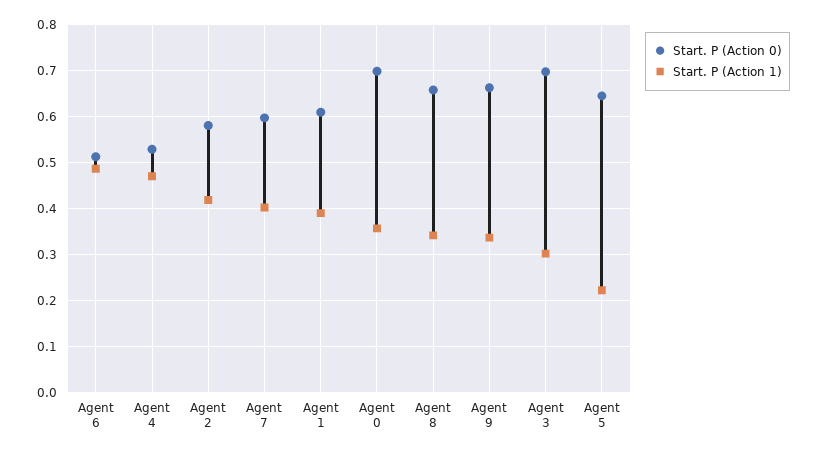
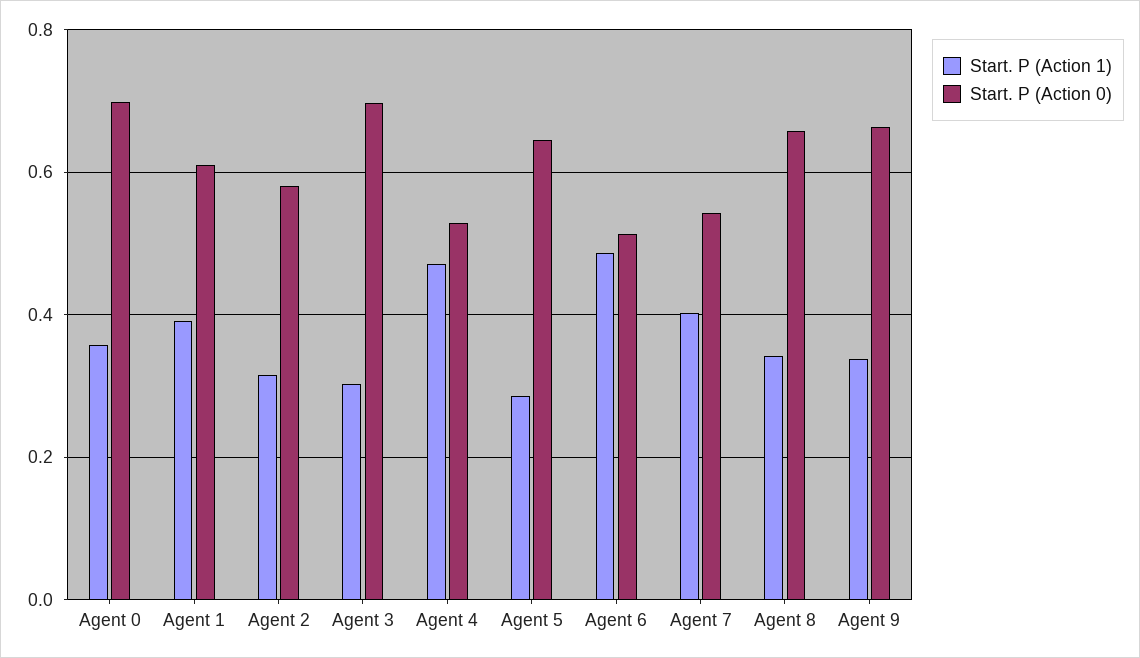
Start. P (Action 1), Agent 2: 0.42 -> 0.32
Start. P (Action 0), Agent 7: 0.6 -> 0.54
Start. P (Action 1), Agent 5: 0.22 -> 0.28

